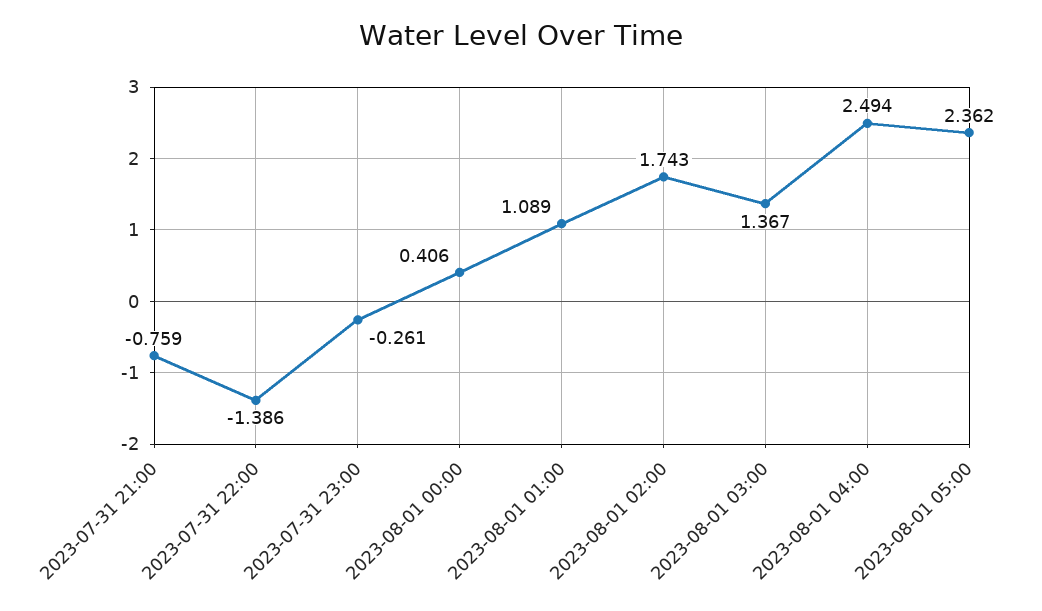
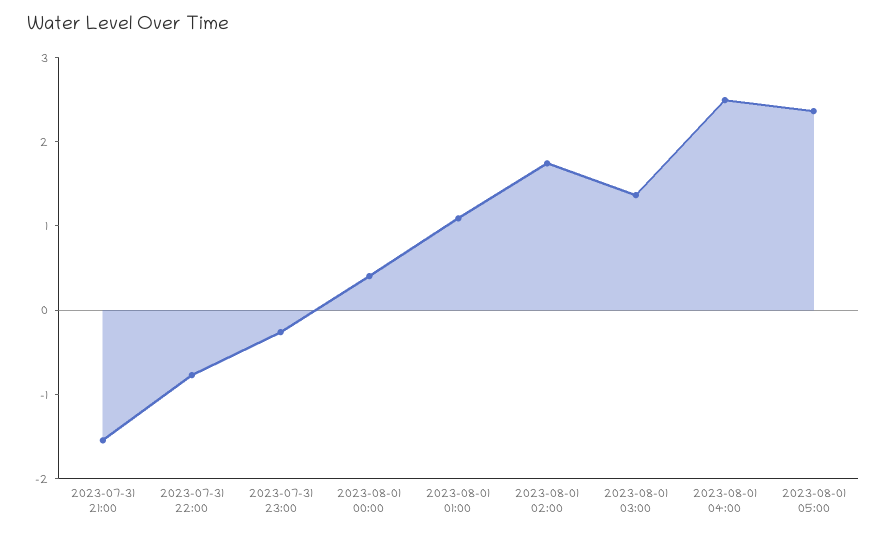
2023-07-31 21:00: -0.759 -> -1.6
2023-07-31 22:00: -1.386 -> -0.8

